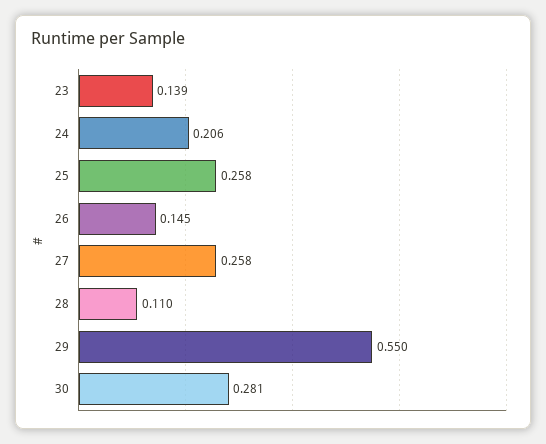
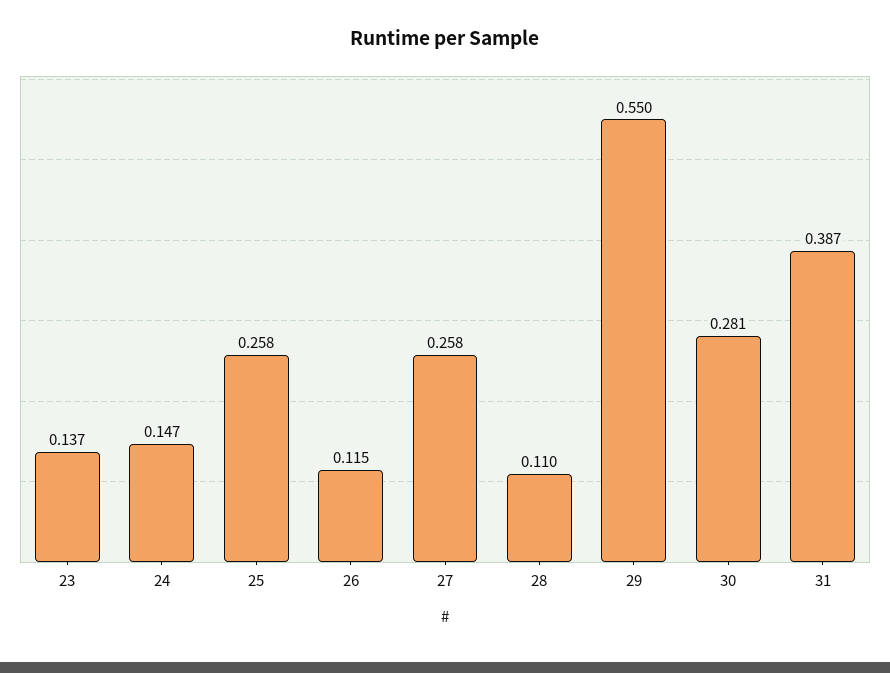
23: 0.139 -> 0.137
24: 0.206 -> 0.147
26: 0.145 -> 0.115
31: none -> 0.387

